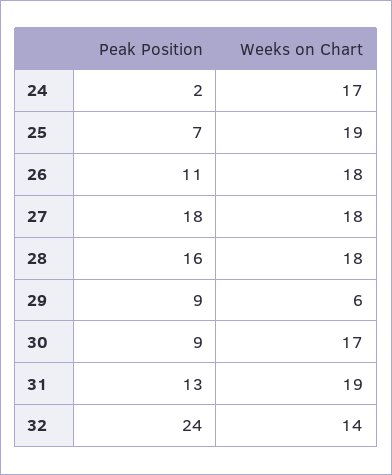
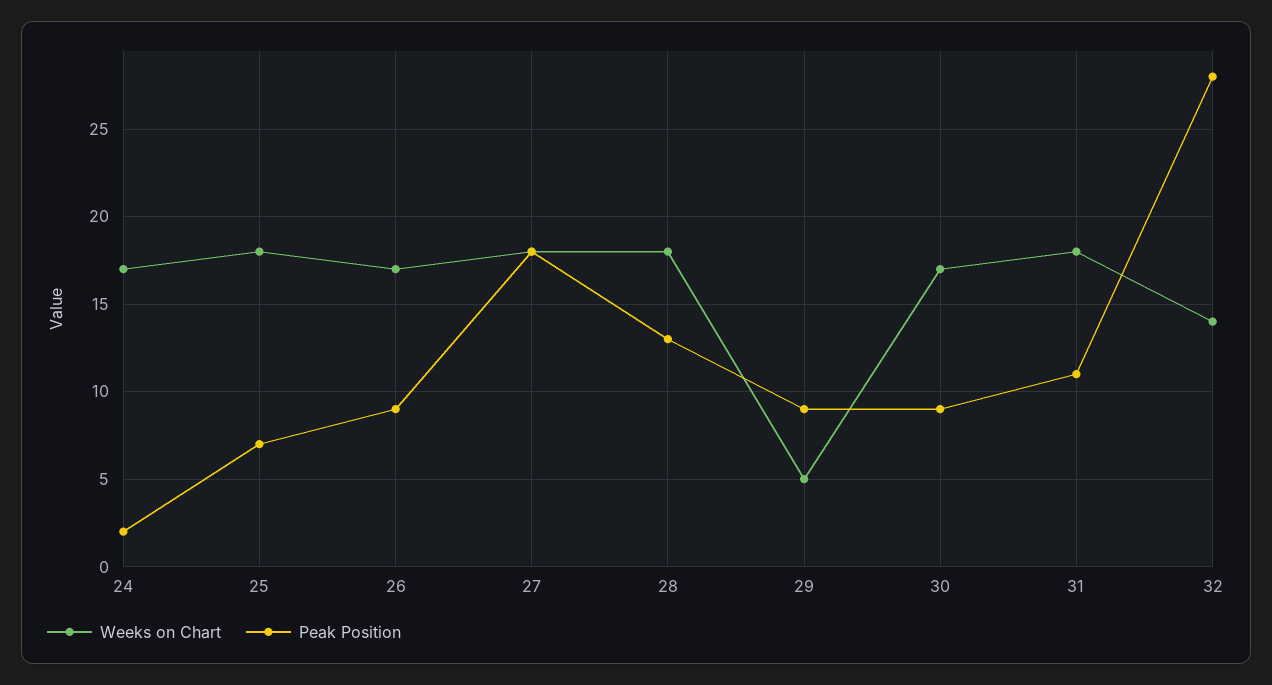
Weeks on Chart, 25: 19 -> 18
Peak Position, 26: 11 -> 9
Weeks on Chart, 26: 18 -> 17
Peak Position, 28: 16 -> 13
Weeks on Chart, 29: 6 -> 5
Peak Position, 31: 13 -> 11
Weeks on Chart, 31: 19 -> 18
Peak Position, 32: 24 -> 28

